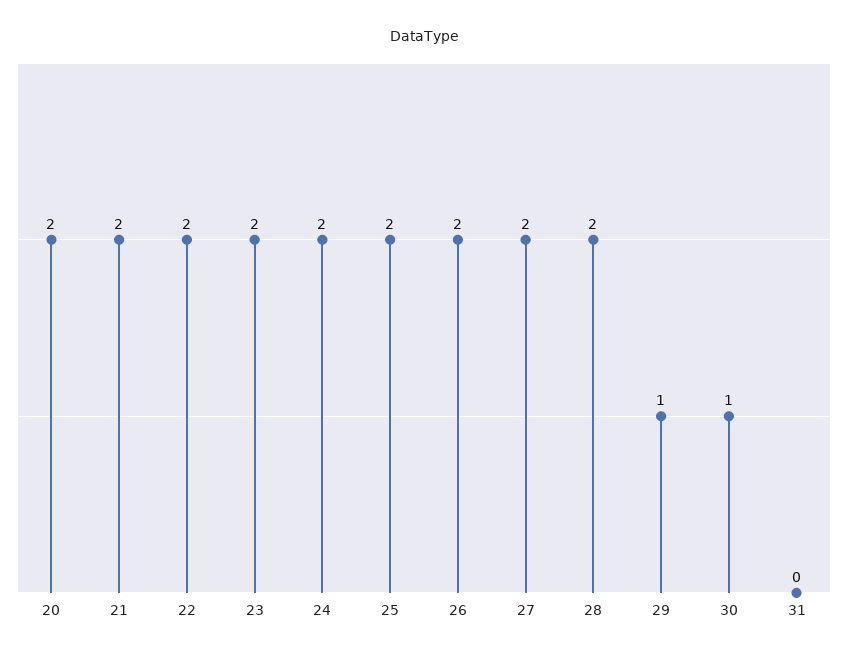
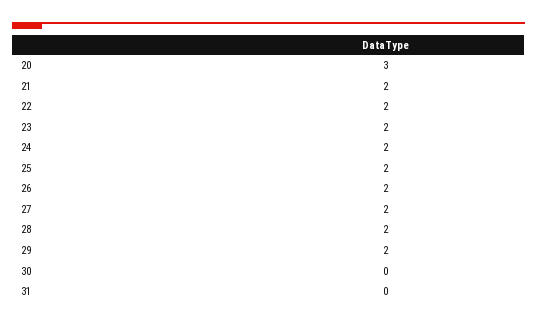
20: 2 -> 3
29: 1 -> 2
30: 1 -> 0

